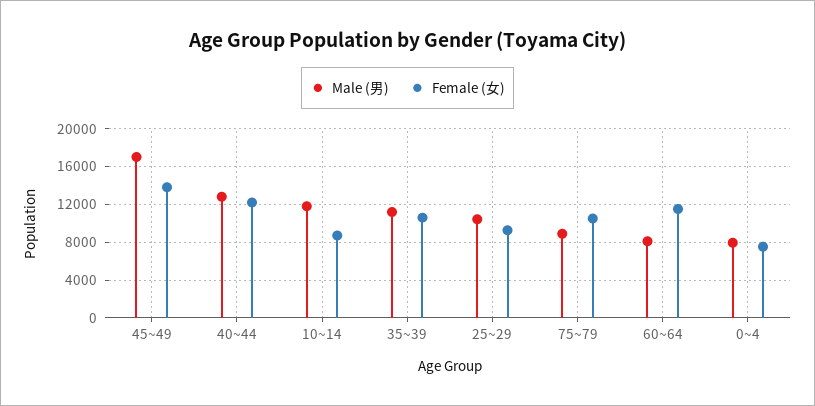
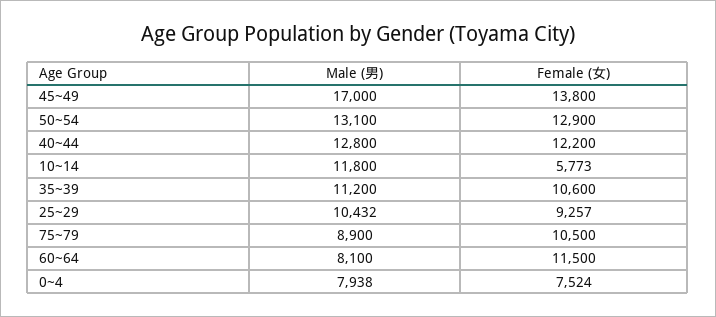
Female (女), 10~14: 9000 -> 5773
Male (男), 50~54: none -> 13100
Female (女), 50~54: none -> 12900

